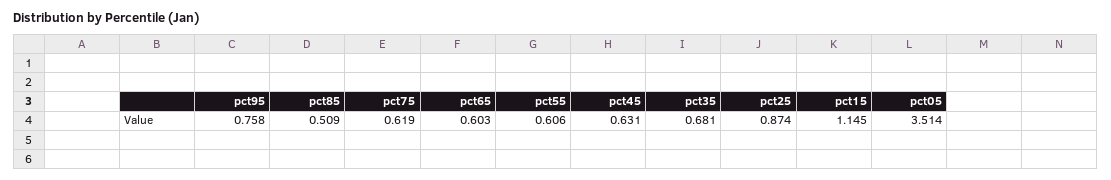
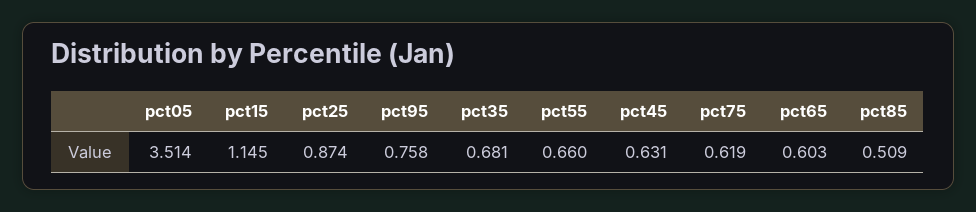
pct55: 0.606 -> 0.66

